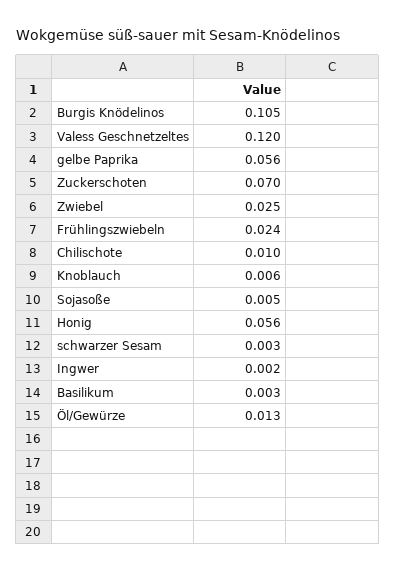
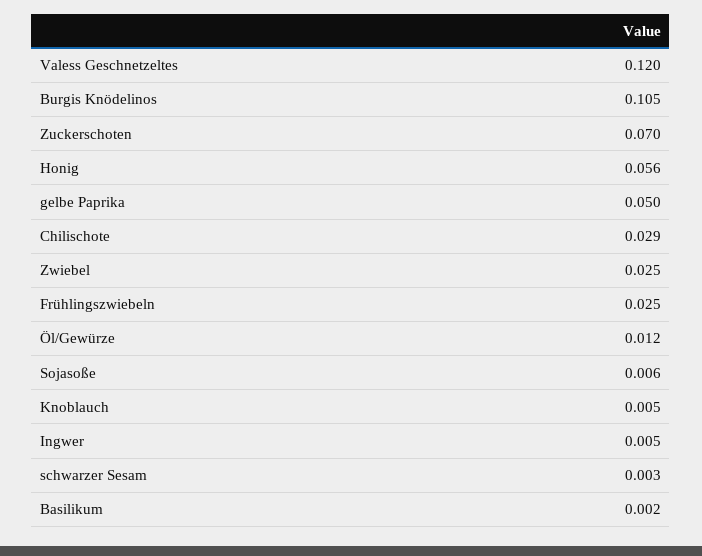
gelbe Paprika: 0.056 -> 0.05
Frühlingszwiebeln: 0.024 -> 0.025
Chilischote: 0.01 -> 0.029
Knoblauch: 0.006 -> 0.005
Sojasoße: 0.005 -> 0.006
Ingwer: 0.002 -> 0.005
Basilikum: 0.003 -> 0.002
Öl/Gewürze: 0.013 -> 0.012

